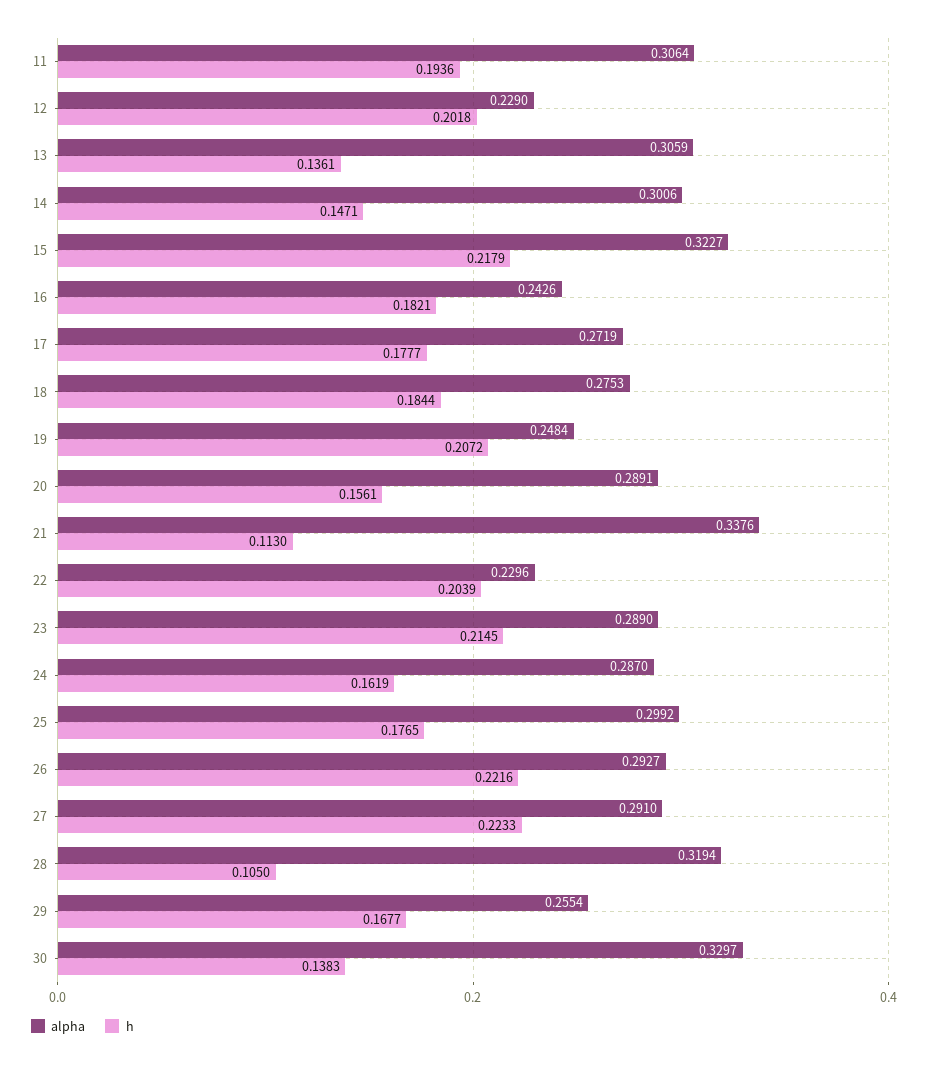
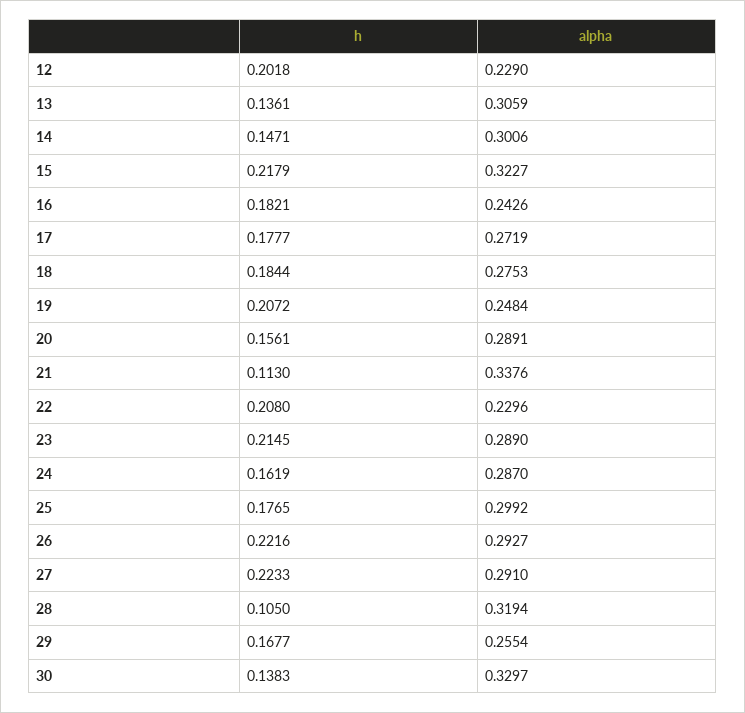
alpha, 11: 0.3064 -> none
h, 11: 0.1936 -> none
h, 22: 0.2039 -> 0.208

